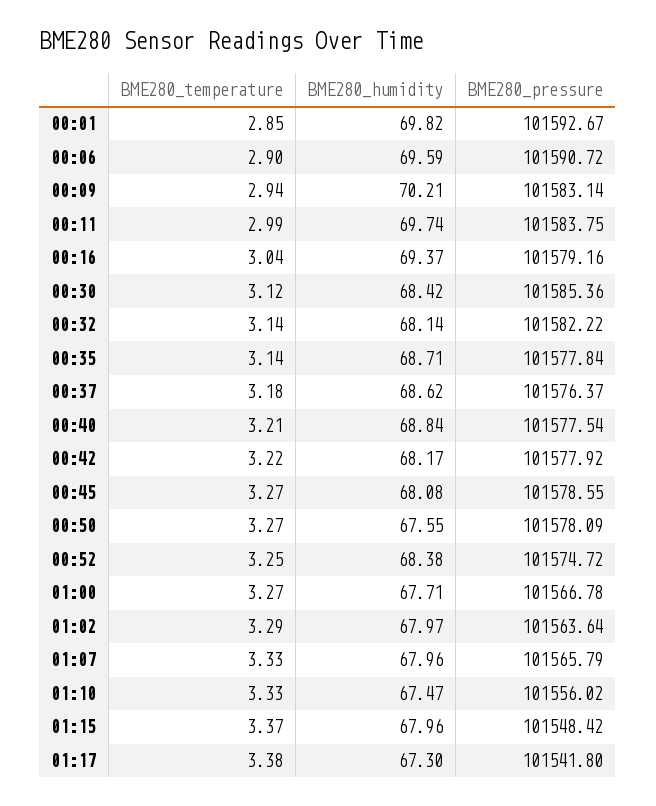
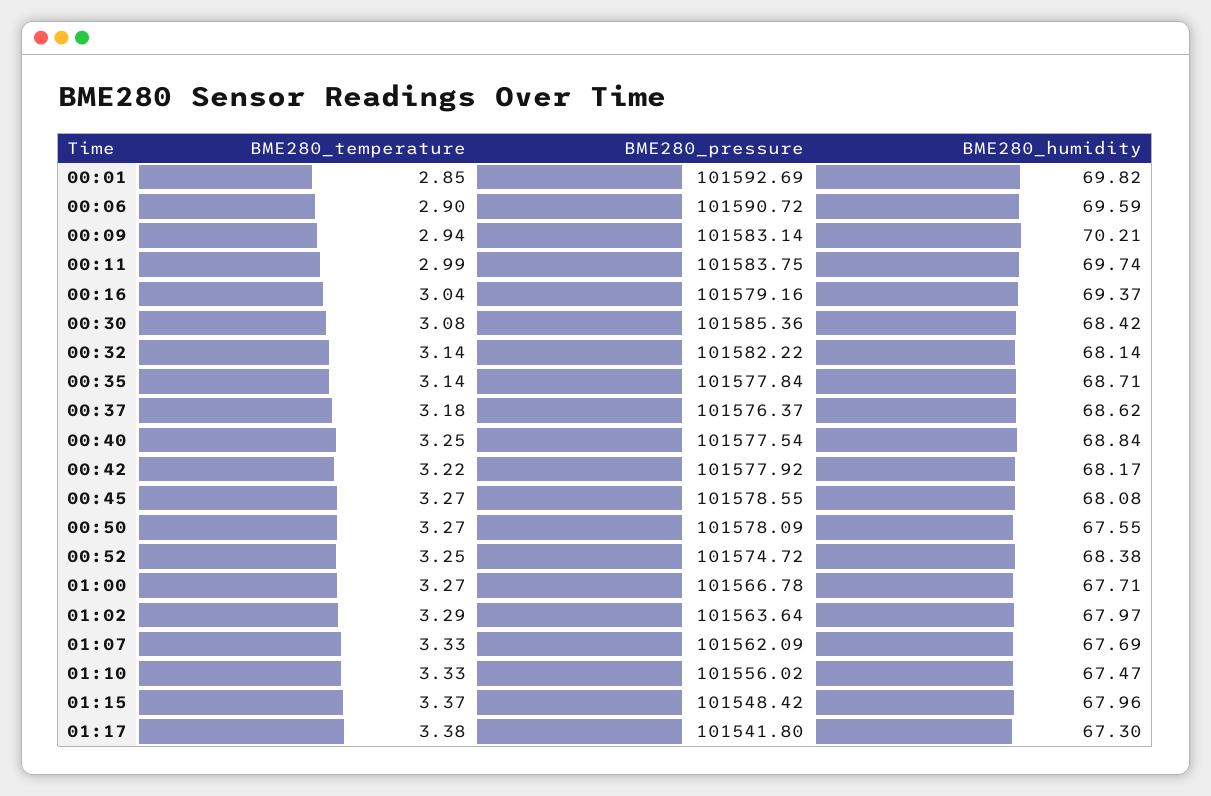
BME280_pressure, 00:01: 101592.67 -> 101592.69
BME280_temperature, 00:30: 3.12 -> 3.08
BME280_temperature, 00:40: 3.21 -> 3.25
BME280_humidity, 01:07: 67.96 -> 67.69
BME280_pressure, 01:07: 101565.79 -> 101562.09

